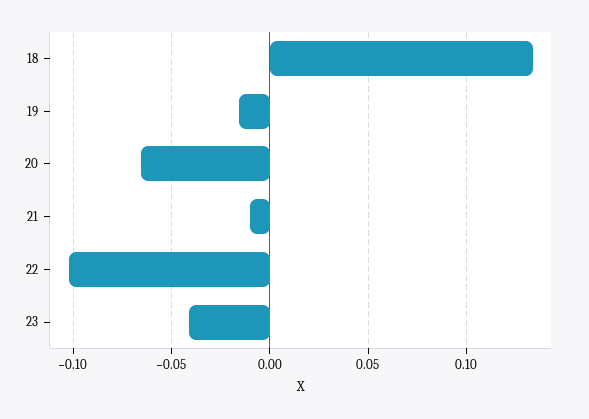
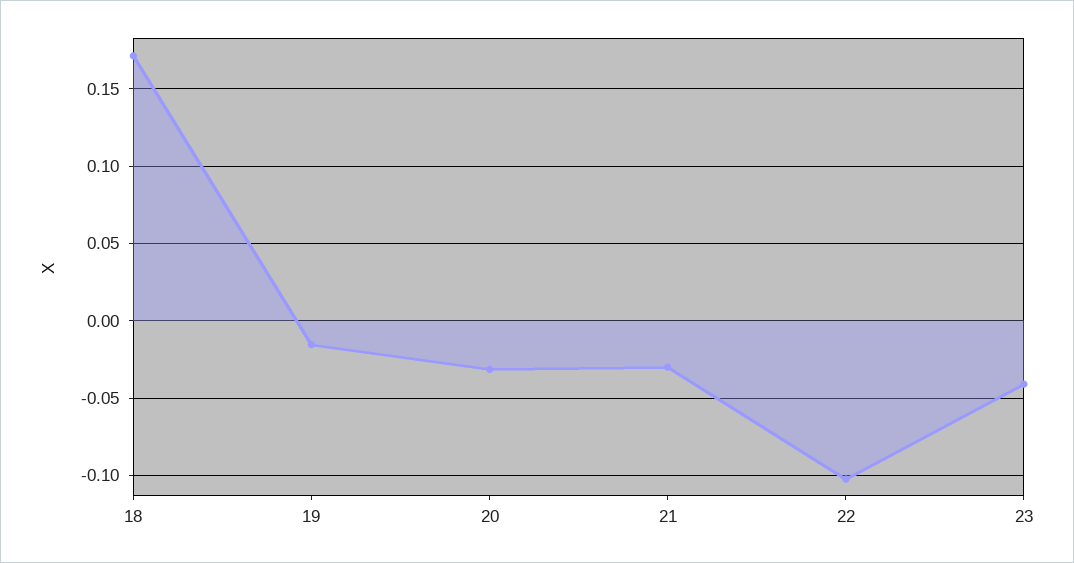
18: 0.135 -> 0.17
20: -0.065 -> -0.03
21: -0.01 -> -0.03

